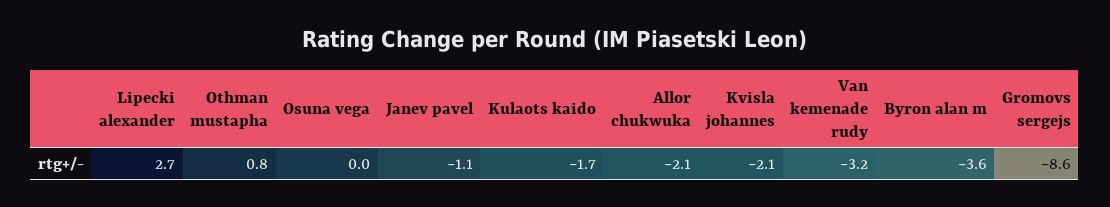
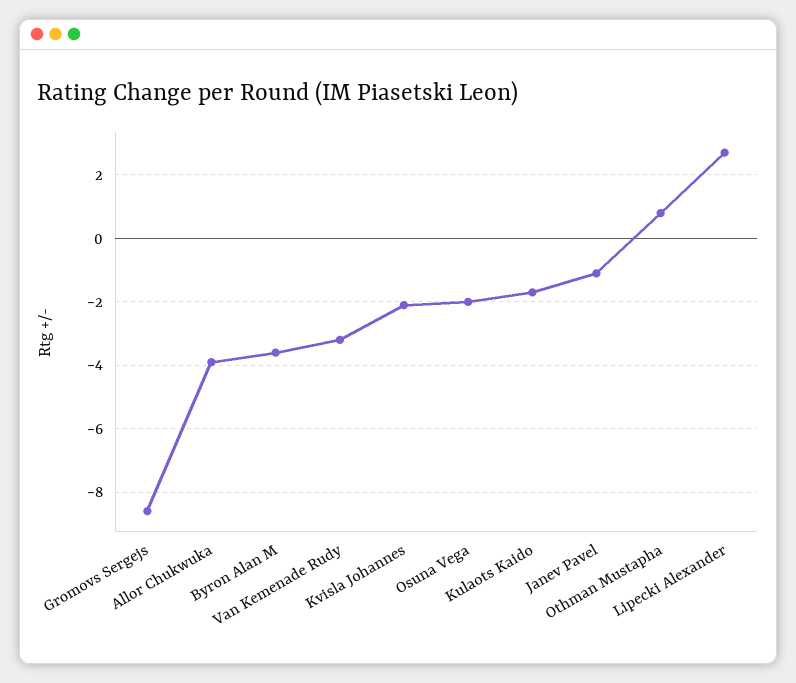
Osuna vega: 0 -> -2
Allor chukwuka: -2.1 -> -4

